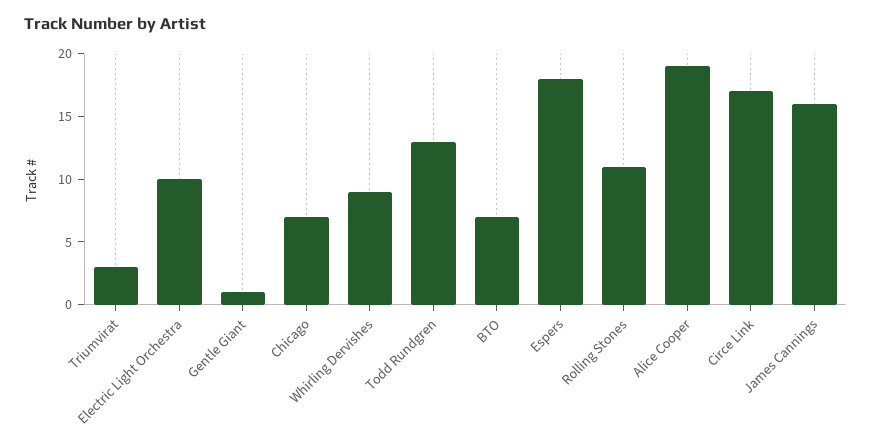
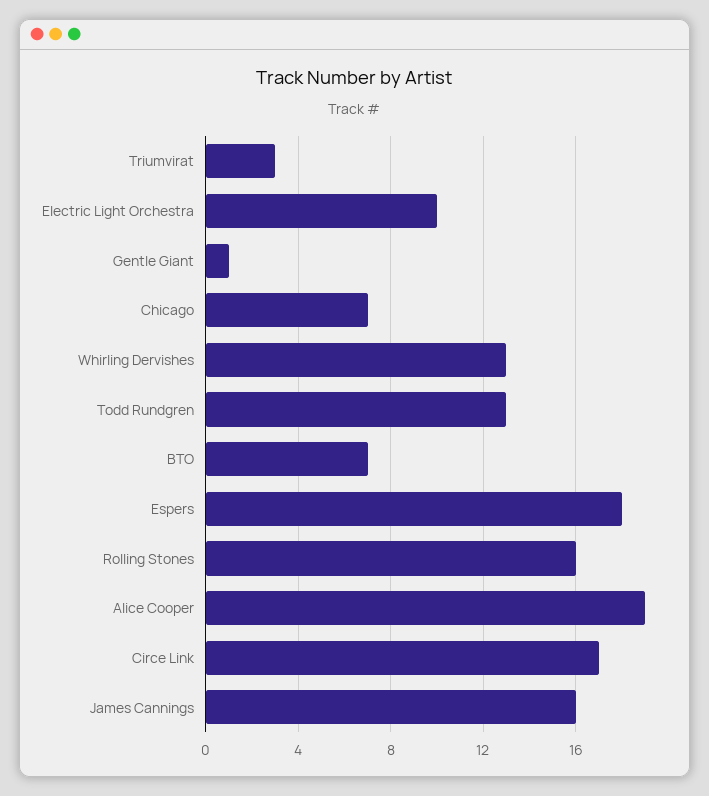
Whirling Dervishes: 9 -> 13
Rolling Stones: 11 -> 16

